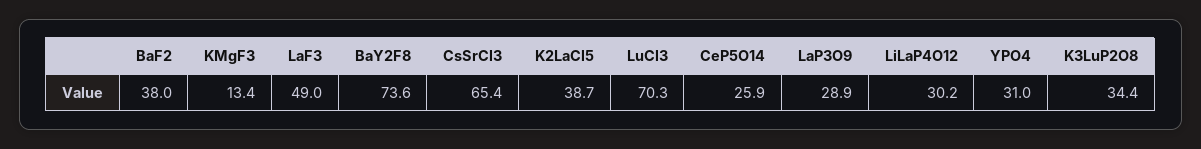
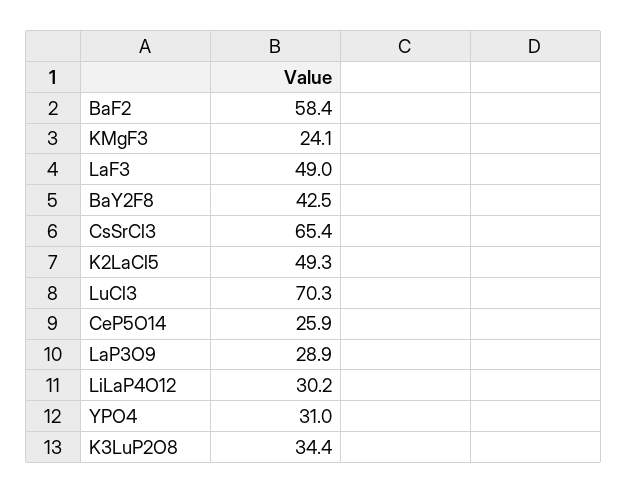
BaF2: 38 -> 58.4
KMgF3: 13.4 -> 24.1
BaY2F8: 73.6 -> 42.5
K2LaCl5: 38.7 -> 49.3

